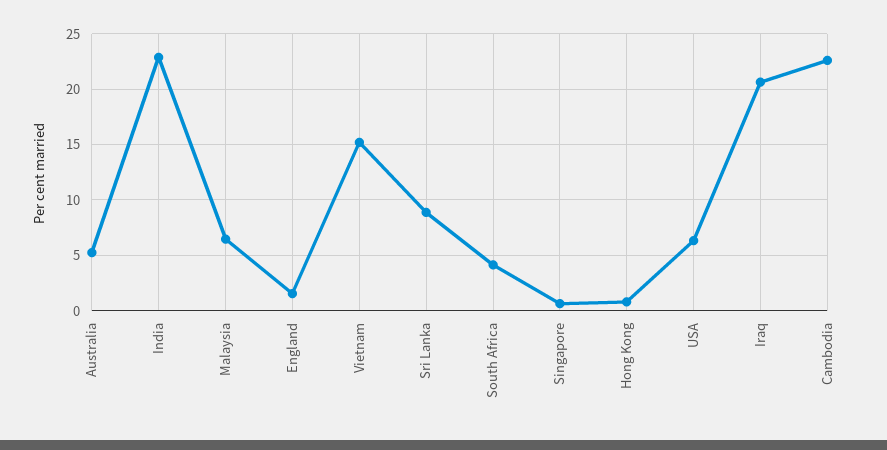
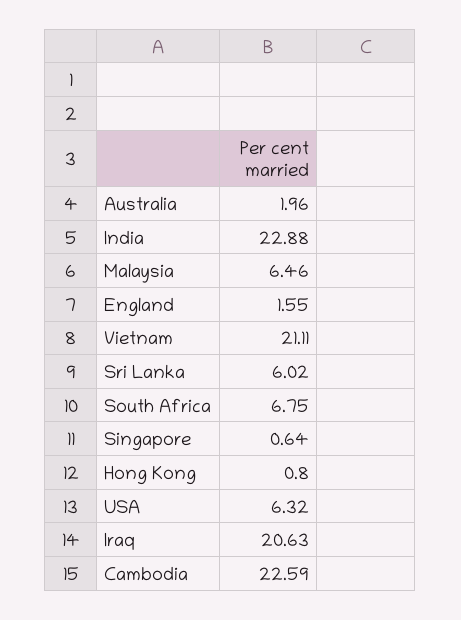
Australia: 5 -> 1.96
Vietnam: 15 -> 21.11
Sri Lanka: 9 -> 6.02
South Africa: 4 -> 6.75

